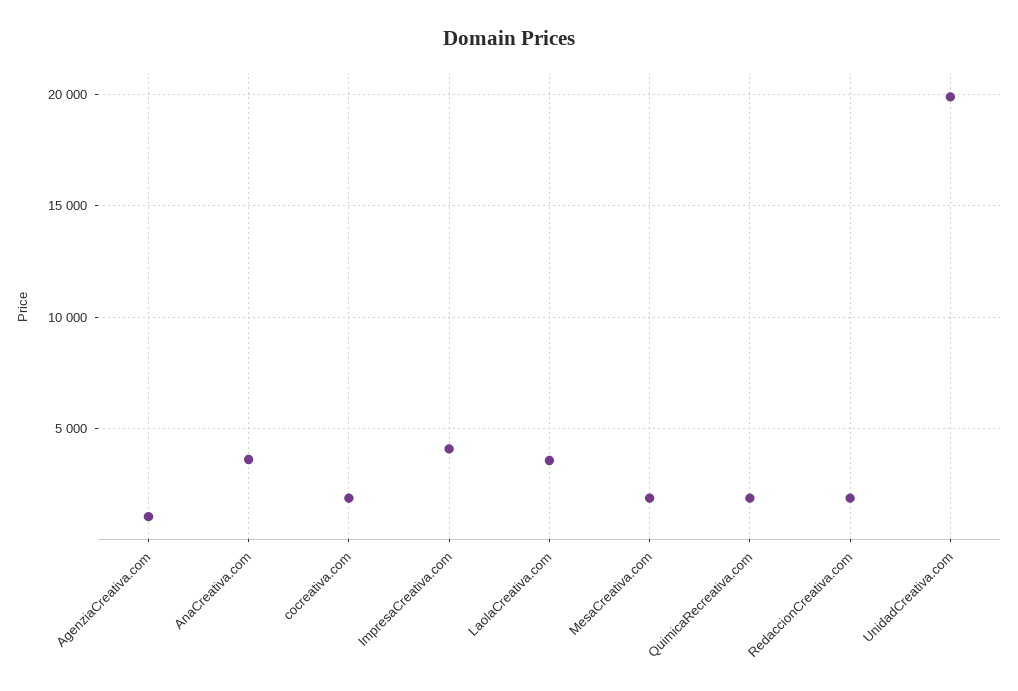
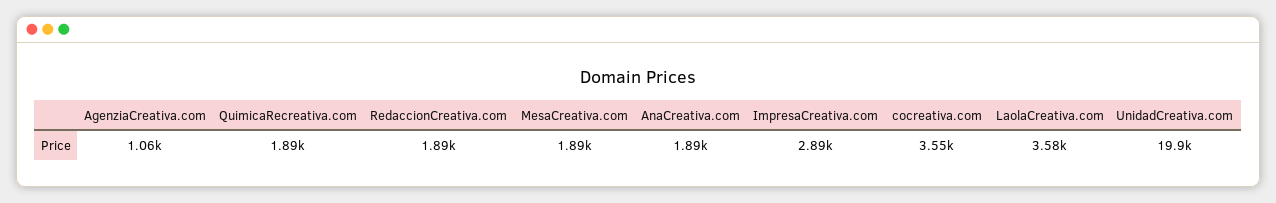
AnaCreativa.com: 3500 -> 1890
cocreativa.com: 2000 -> 3550
ImpresaCreativa.com: 4000 -> 2890

